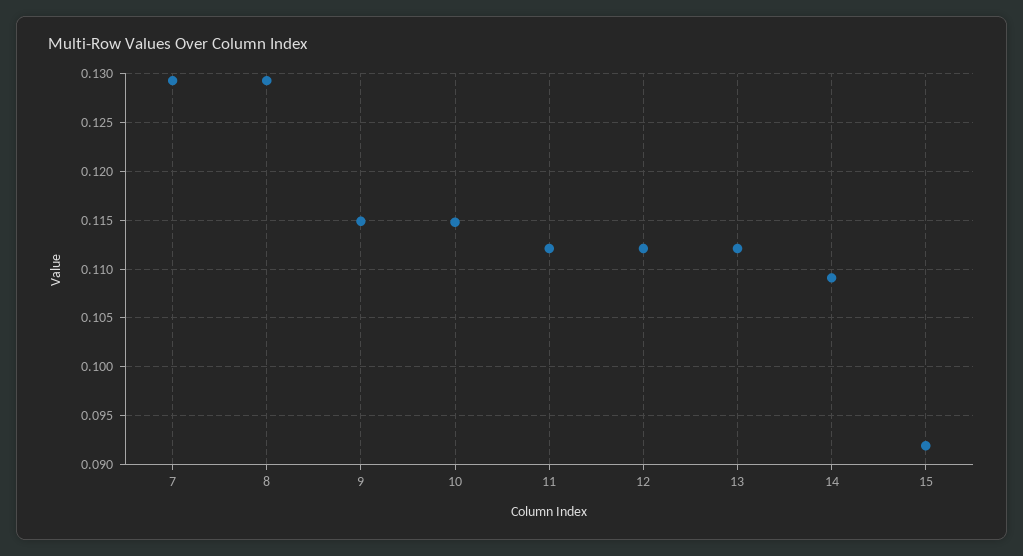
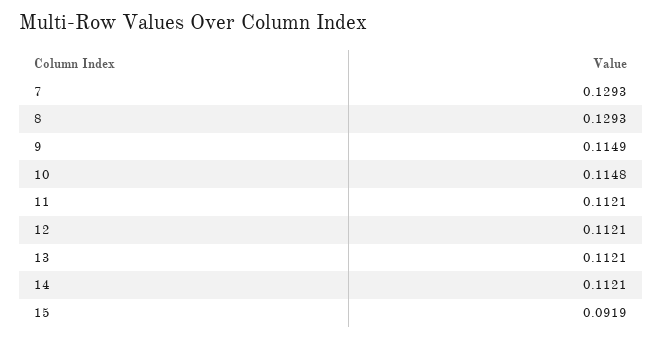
14: 0.109 -> 0.1121

